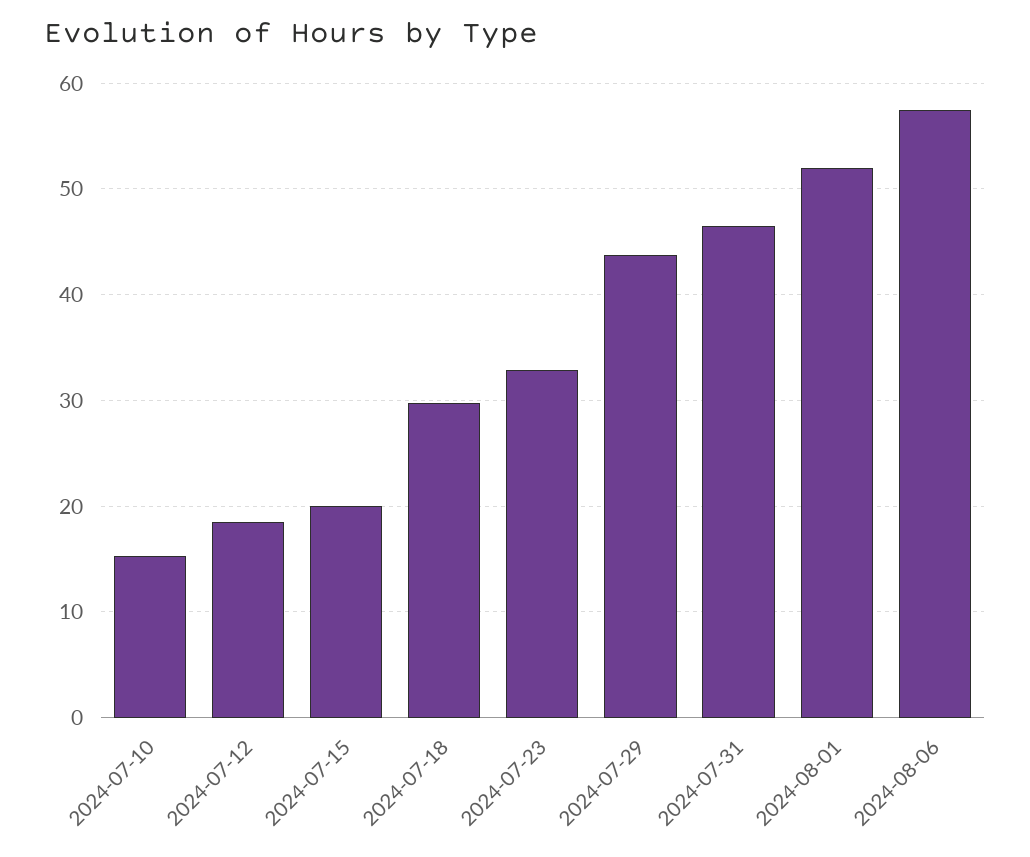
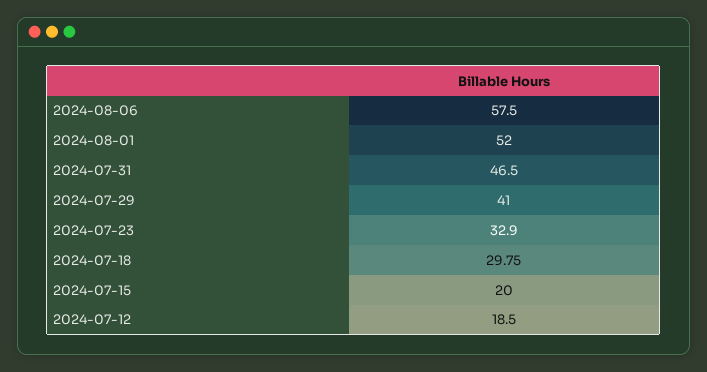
2024-07-10: 15 -> none
2024-07-29: 44 -> 41

